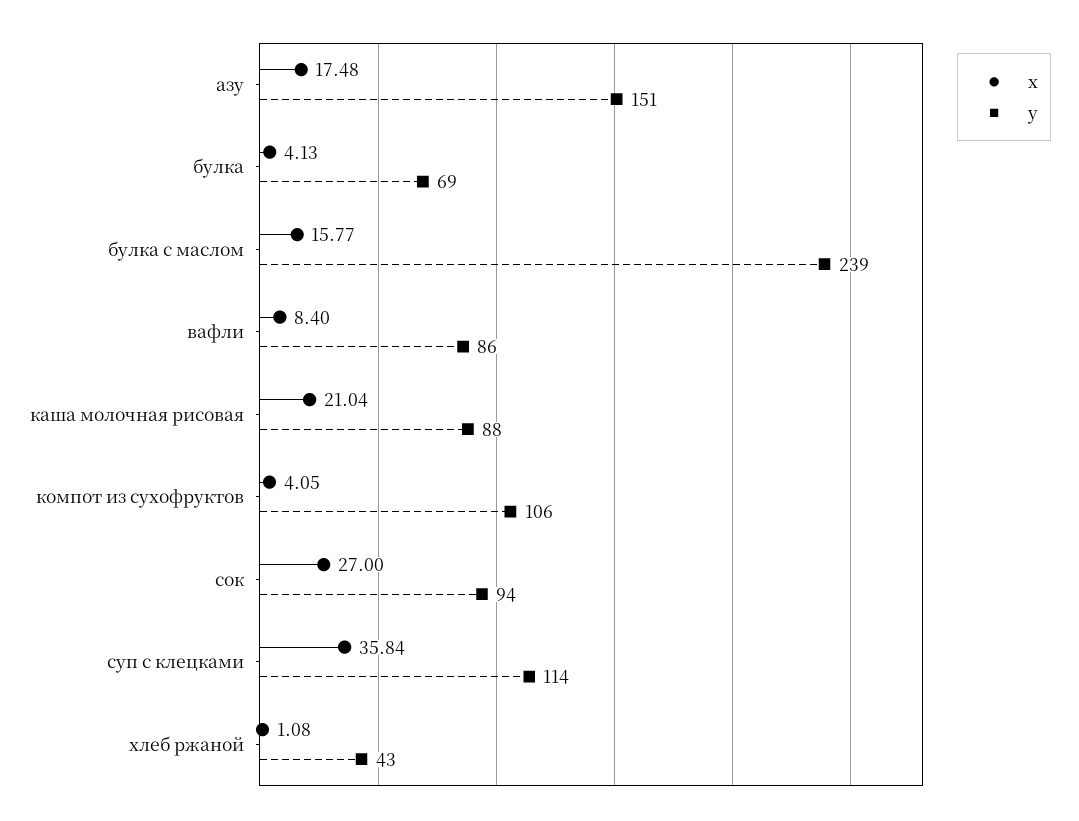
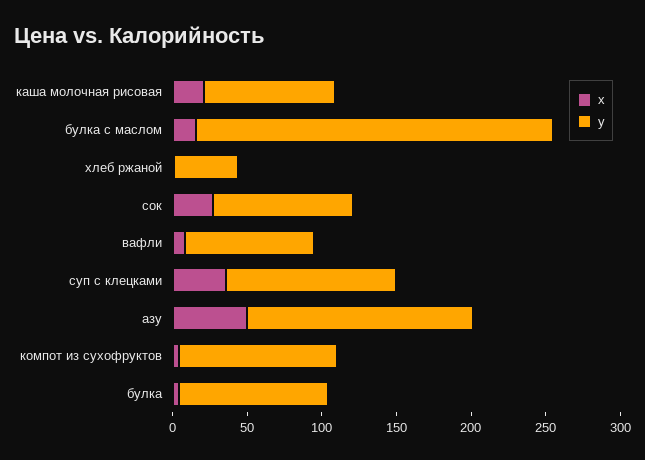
x, азу: 17.48 -> 50
y, булка: 69 -> 100

